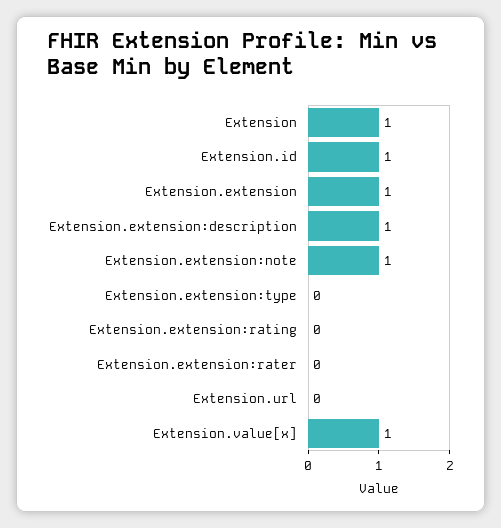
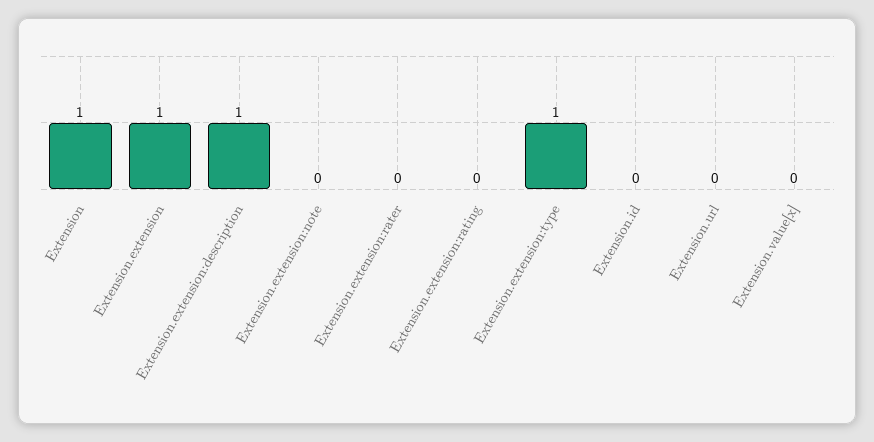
Extension.id: 1 -> 0
Extension.extension:note: 1 -> 0
Extension.extension:type: 0 -> 1
Extension.value[x]: 1 -> 0

